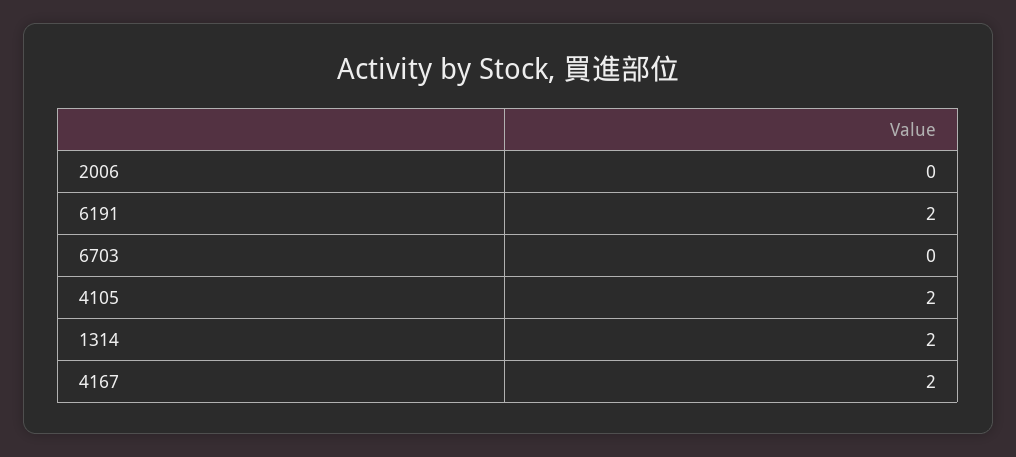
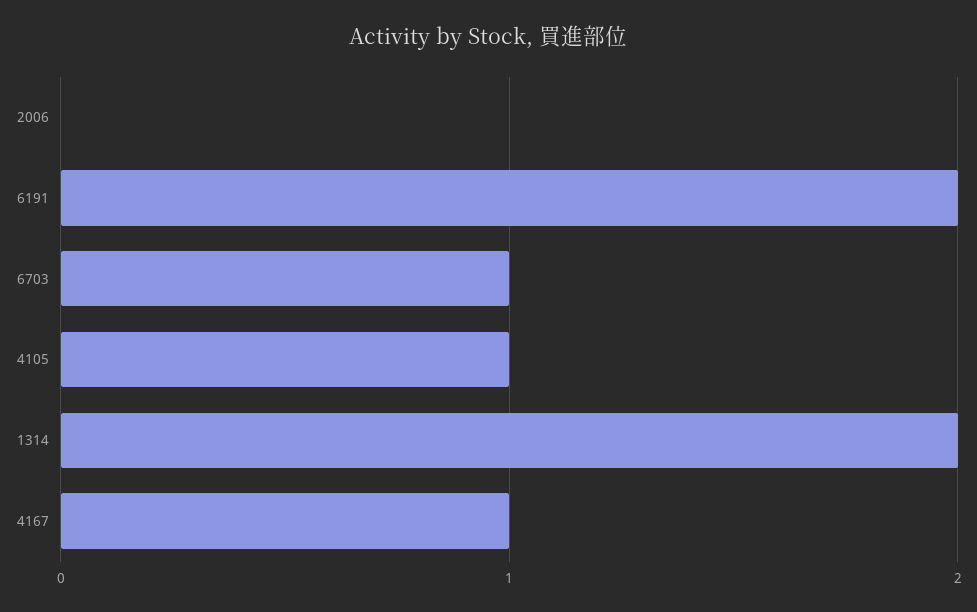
6703: 0 -> 1
4105: 2 -> 1
4167: 2 -> 1

